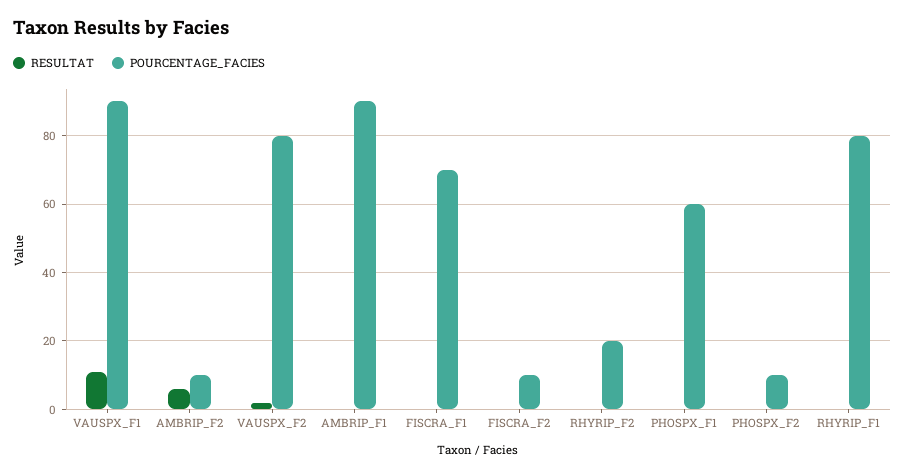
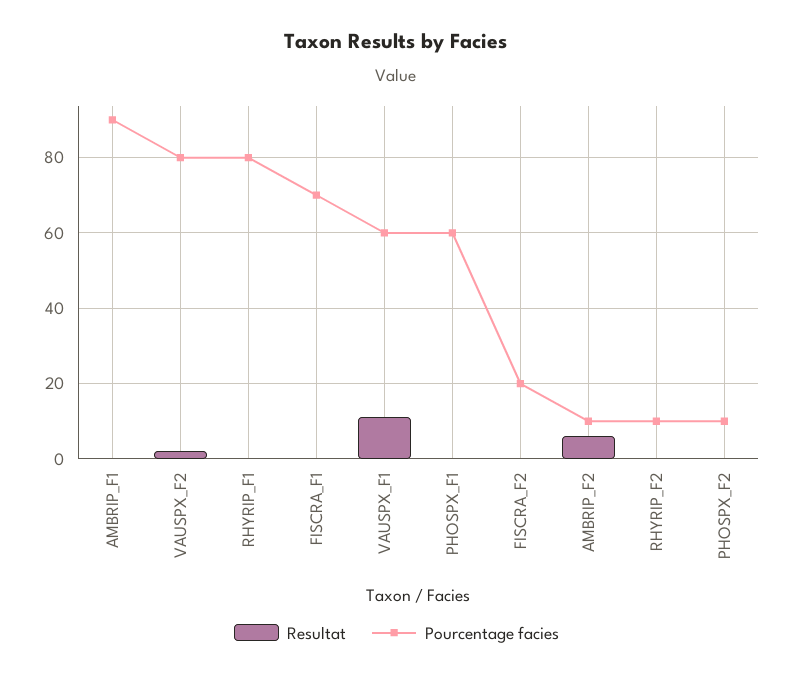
POURCENTAGE_FACIES, VAUSPX_F1: 90 -> 60
POURCENTAGE_FACIES, FISCRA_F2: 10 -> 20
POURCENTAGE_FACIES, RHYRIP_F2: 20 -> 10

